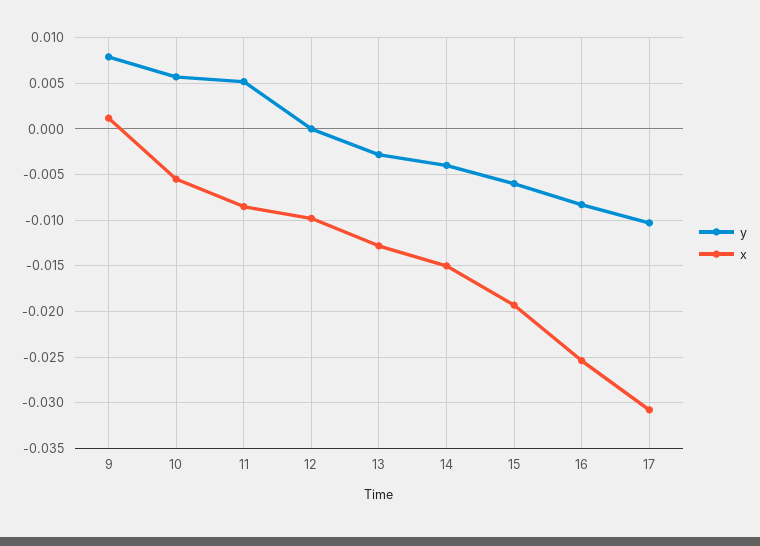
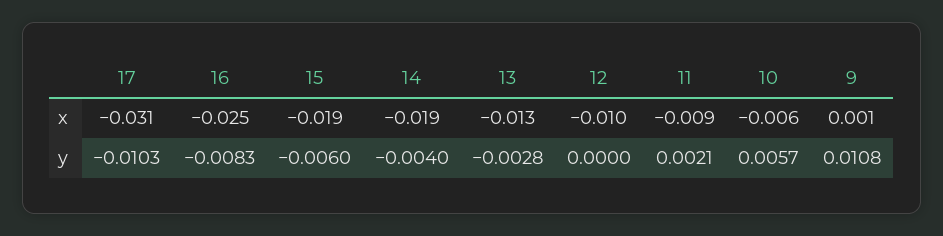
y, 9: 0.008 -> 0.0108
y, 11: 0.005 -> 0.0021
x, 14: -0.015 -> -0.019

